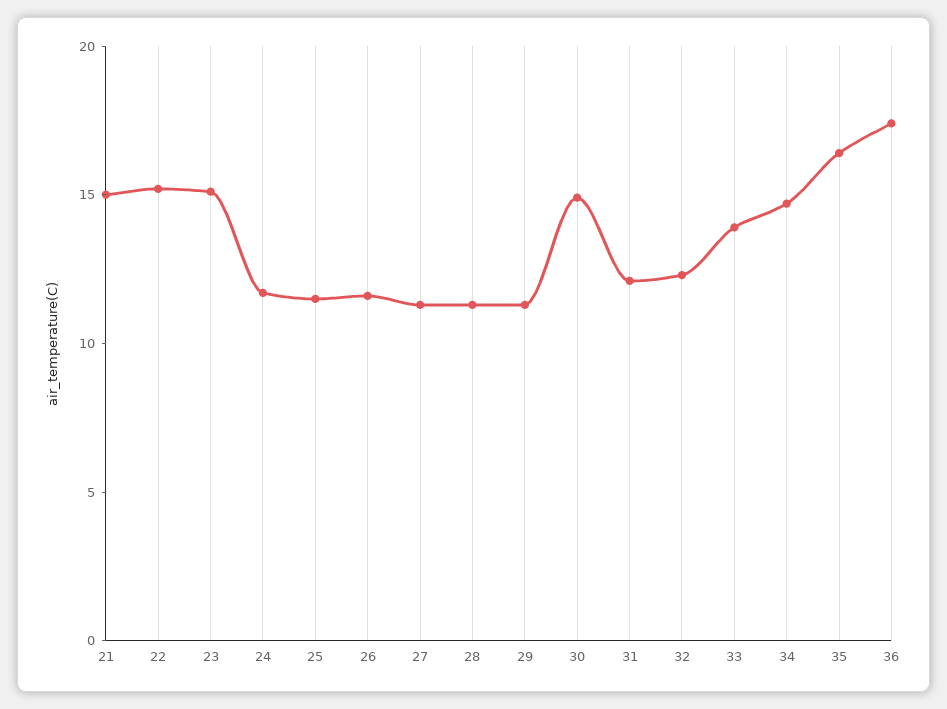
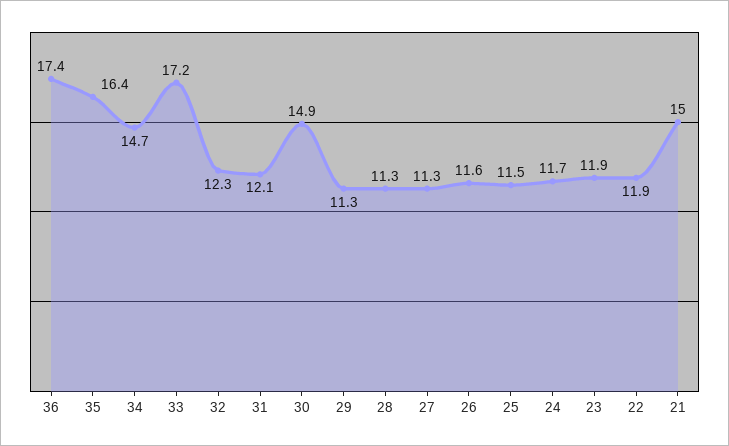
22: 15 -> 11.9
23: 15 -> 11.9
33: 14 -> 17.2

